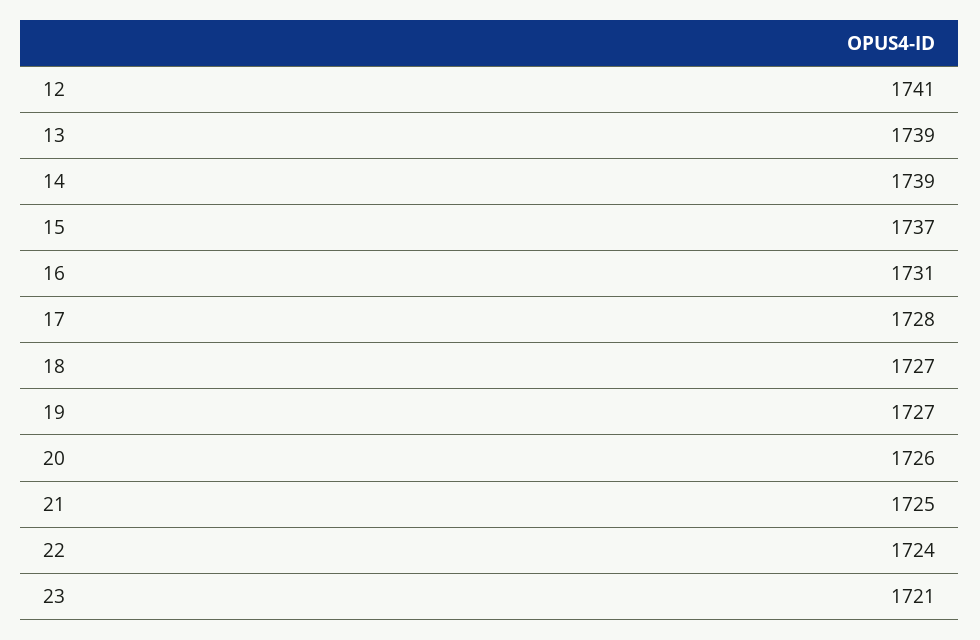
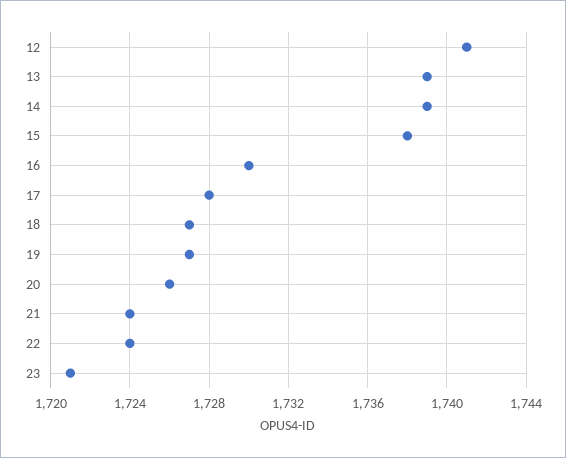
15: 1737 -> 1738
16: 1731 -> 1730
21: 1725 -> 1724

